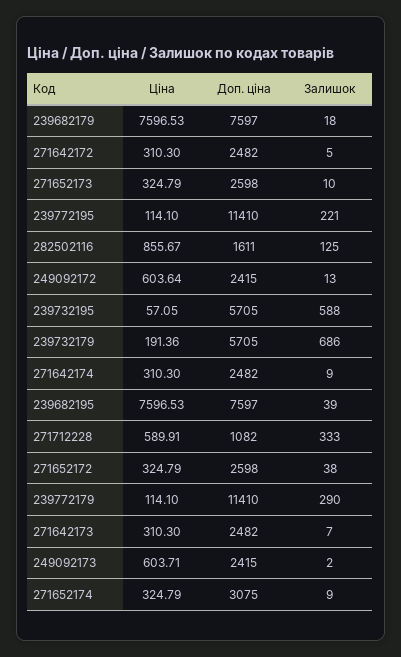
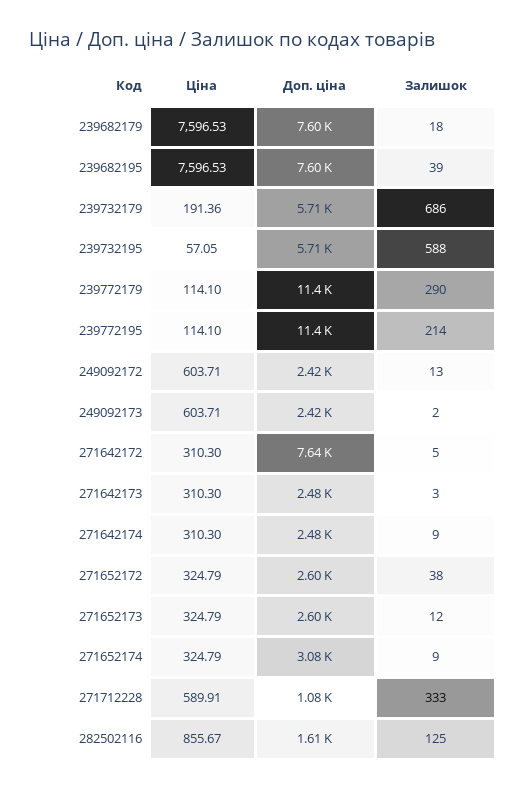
Доп. ціна, 271642172: 2482 -> 7640
Залишок, 271652173: 10 -> 12
Залишок, 239772195: 221 -> 214
Ціна, 249092172: 603.64 -> 603.71
Залишок, 271642173: 7 -> 3

